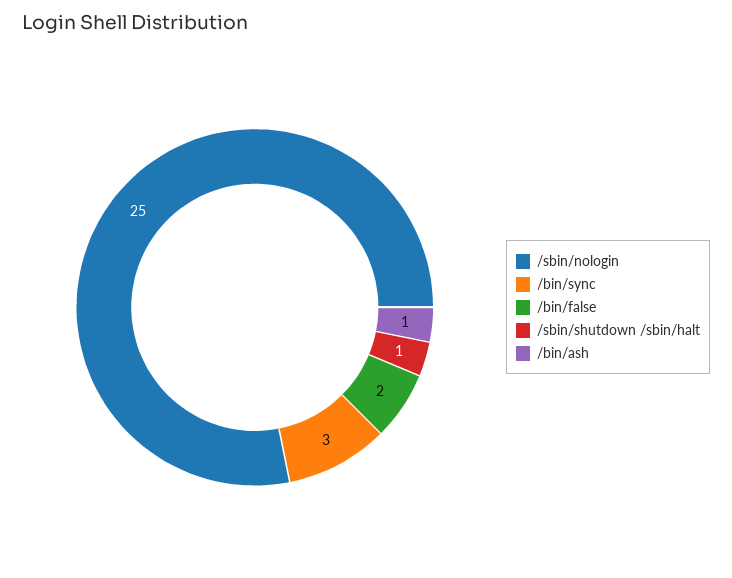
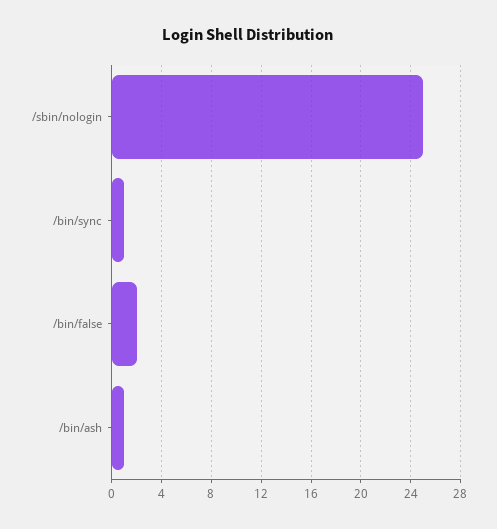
/bin/sync: 3 -> 1
/sbin/shutdown /sbin/halt: 1 -> none

